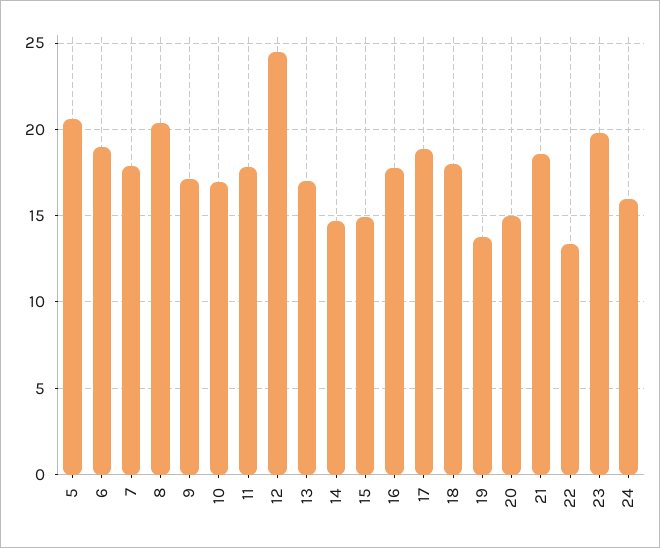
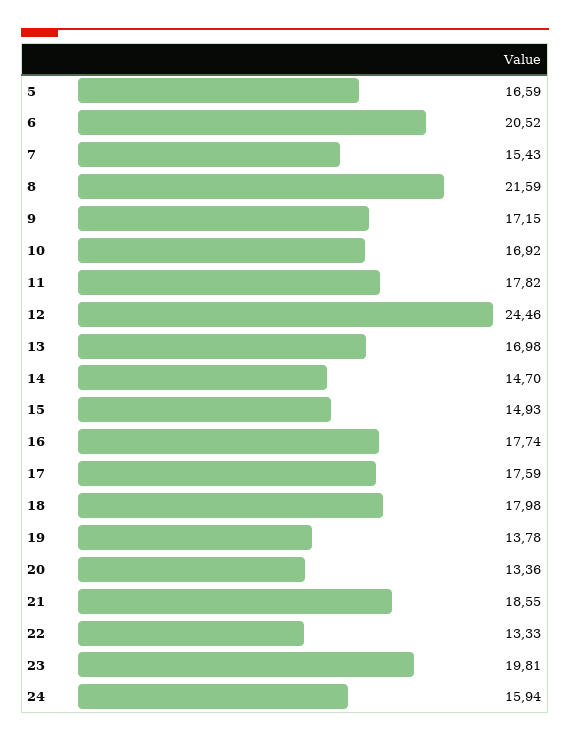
5: 20.5 -> 16.59
6: 19 -> 20.52
7: 18 -> 15.43
8: 20.5 -> 21.59
17: 19 -> 17.59
20: 15 -> 13.36

